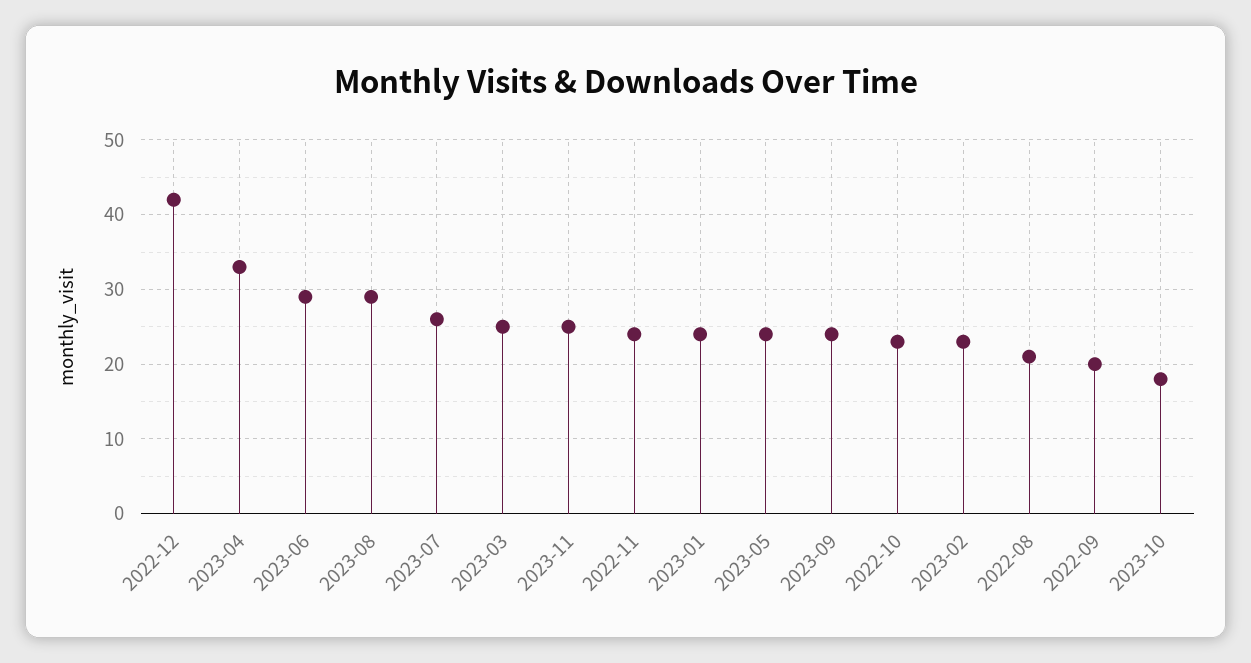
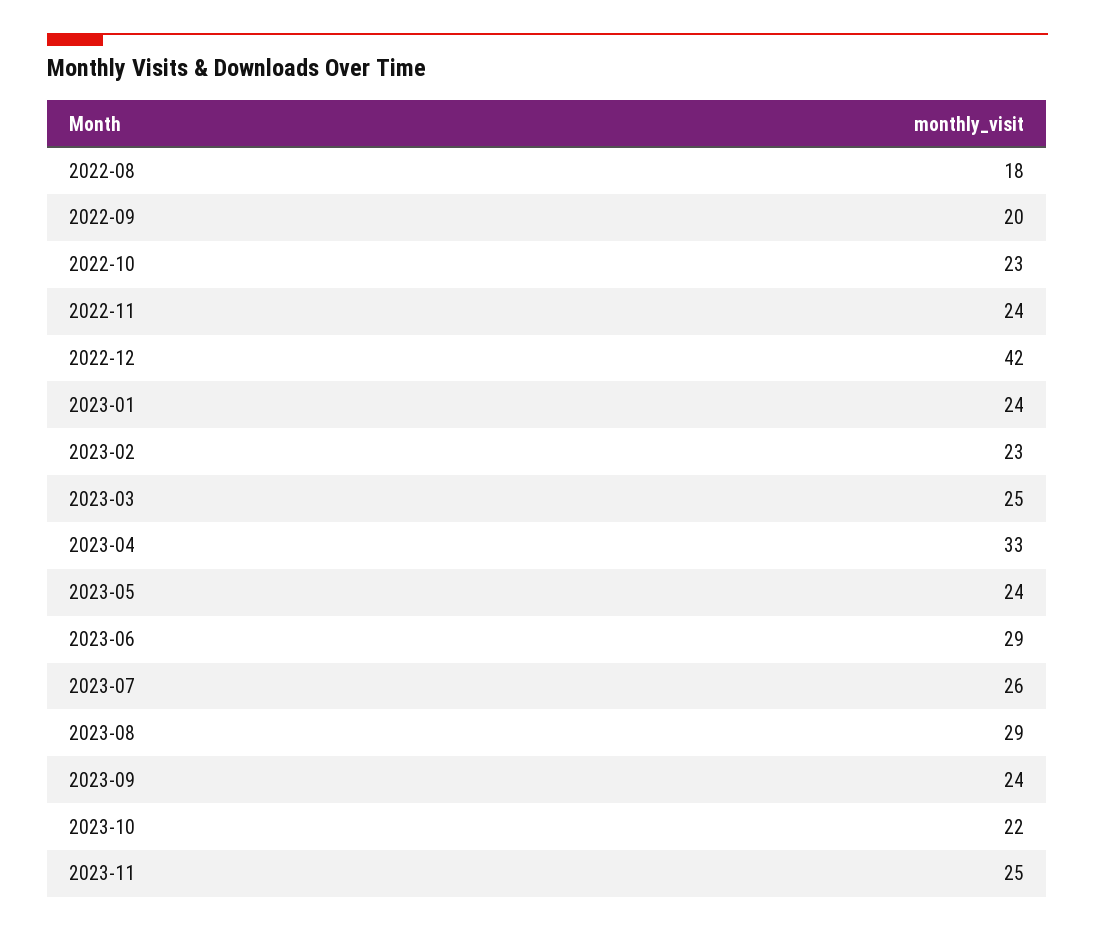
2022-08: 21 -> 18
2023-10: 18 -> 22

